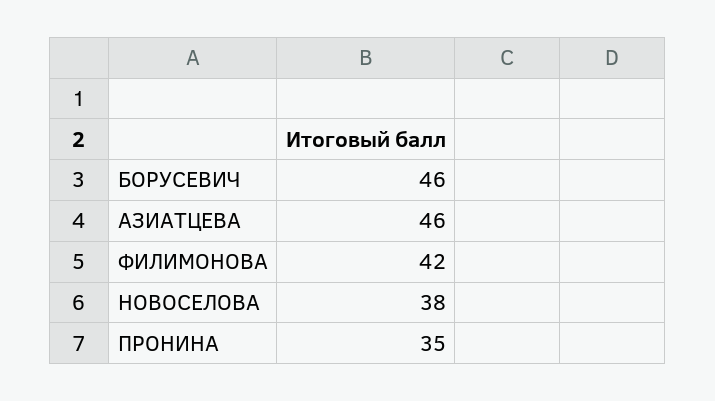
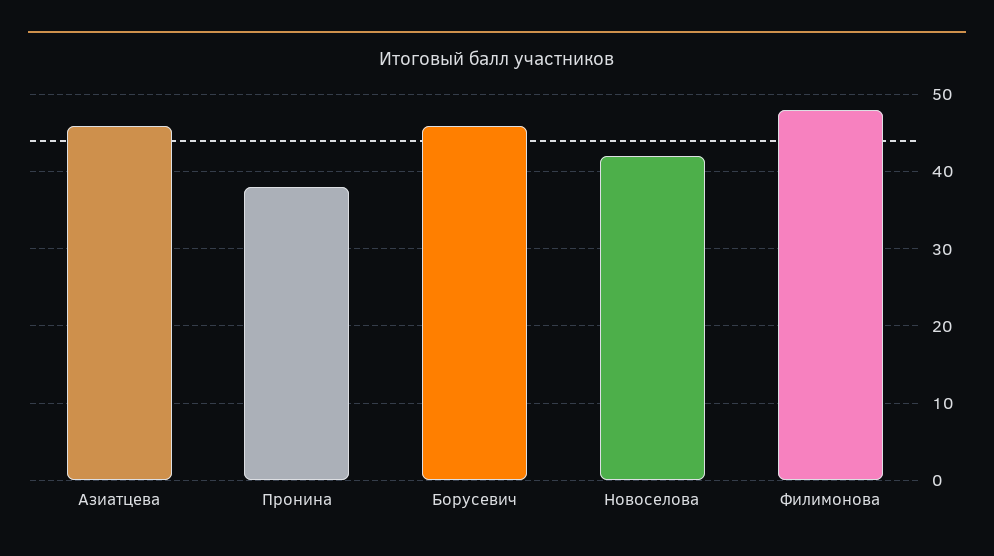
ФИЛИМОНОВА: 42 -> 48
НОВОСЕЛОВА: 38 -> 42
ПРОНИНА: 35 -> 38

